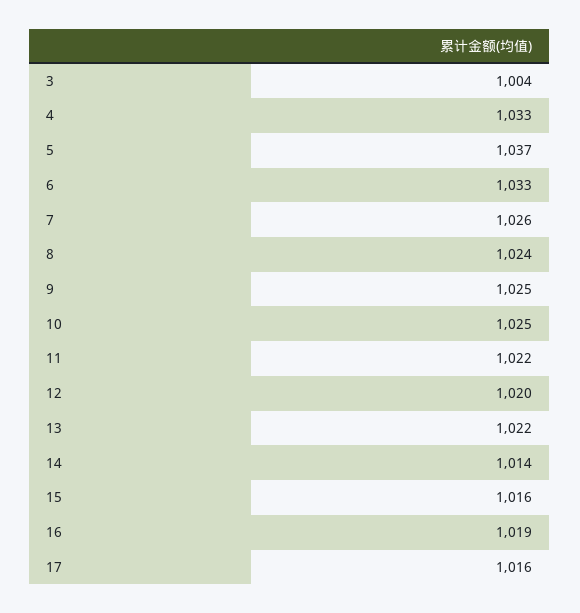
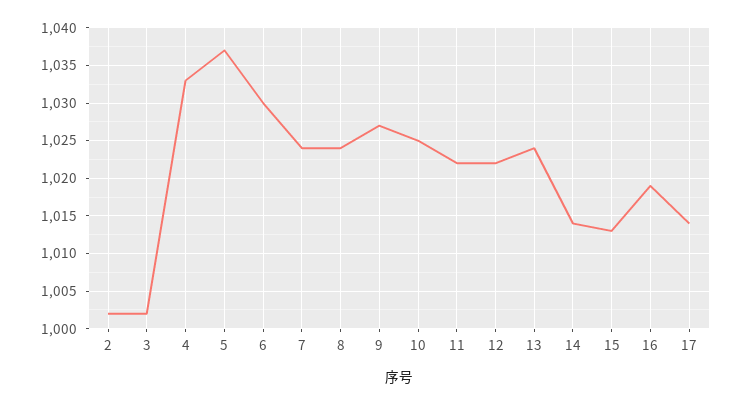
3: 1004 -> 1002
6: 1033 -> 1030
7: 1026 -> 1024
9: 1025 -> 1027
12: 1020 -> 1022
13: 1022 -> 1024
15: 1016 -> 1013
17: 1016 -> 1014
2: none -> 1002

